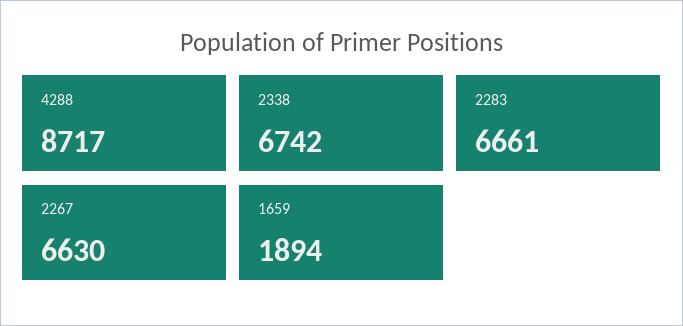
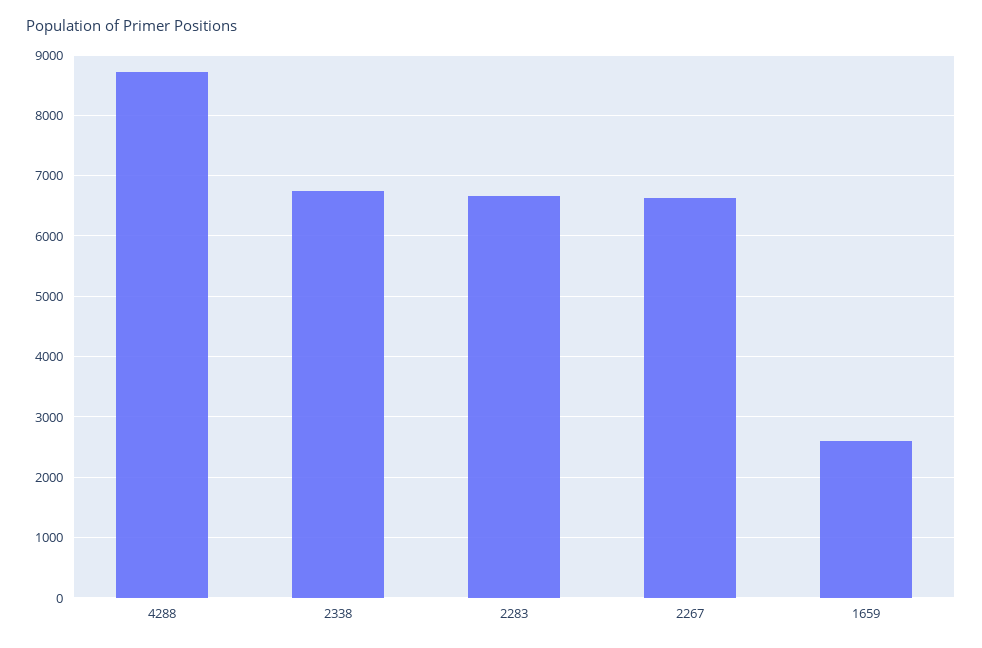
1659: 1894 -> 2600

